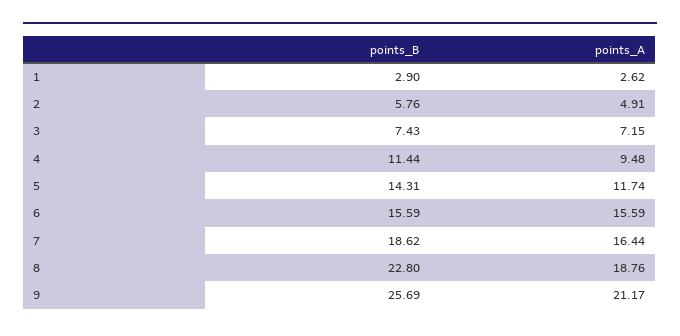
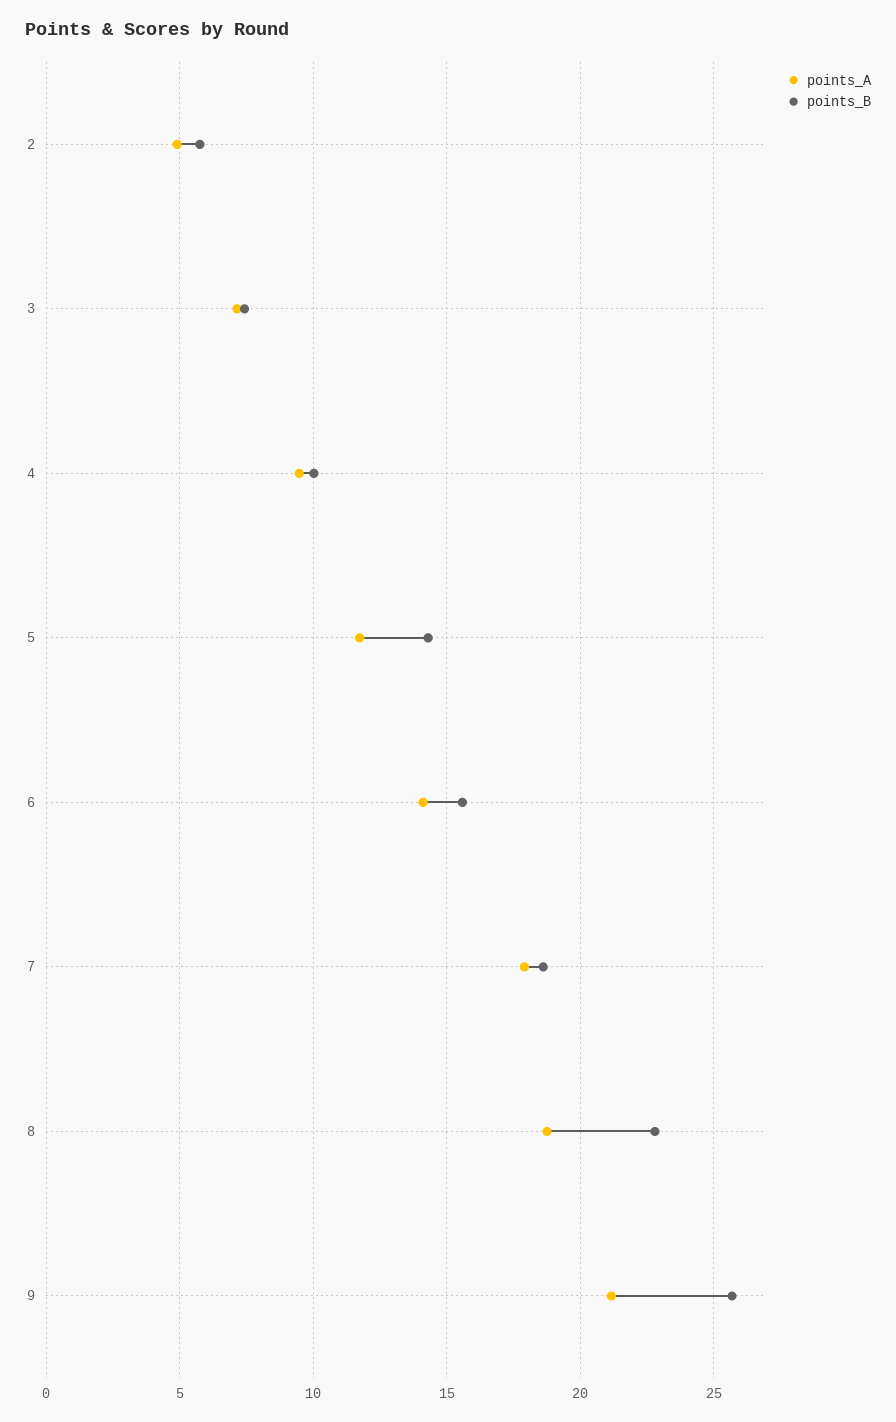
points_B, 1: 2.9 -> none
points_A, 1: 2.62 -> none
points_B, 4: 11.44 -> 10
points_A, 6: 15.59 -> 14
points_A, 7: 16.44 -> 18

